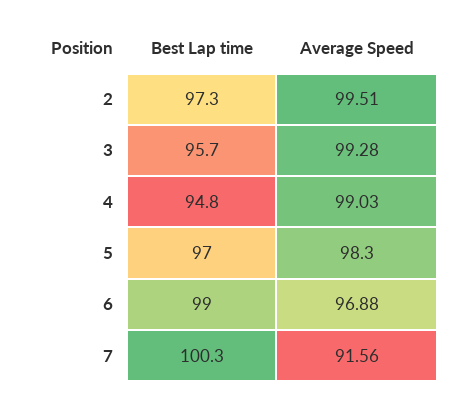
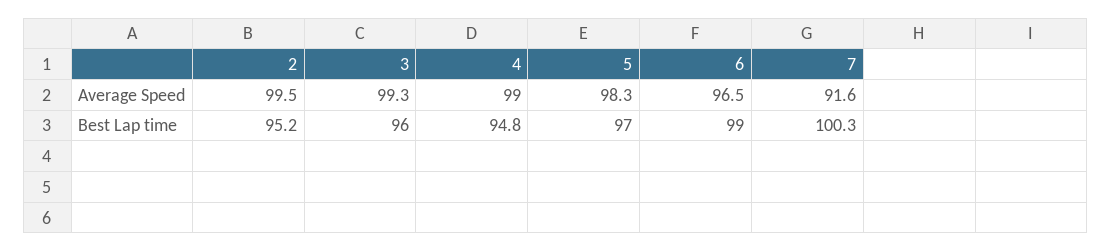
Best Lap time, 2: 97.3 -> 95.2
Best Lap time, 3: 95.7 -> 96
Average Speed, 6: 96.88 -> 96.5

